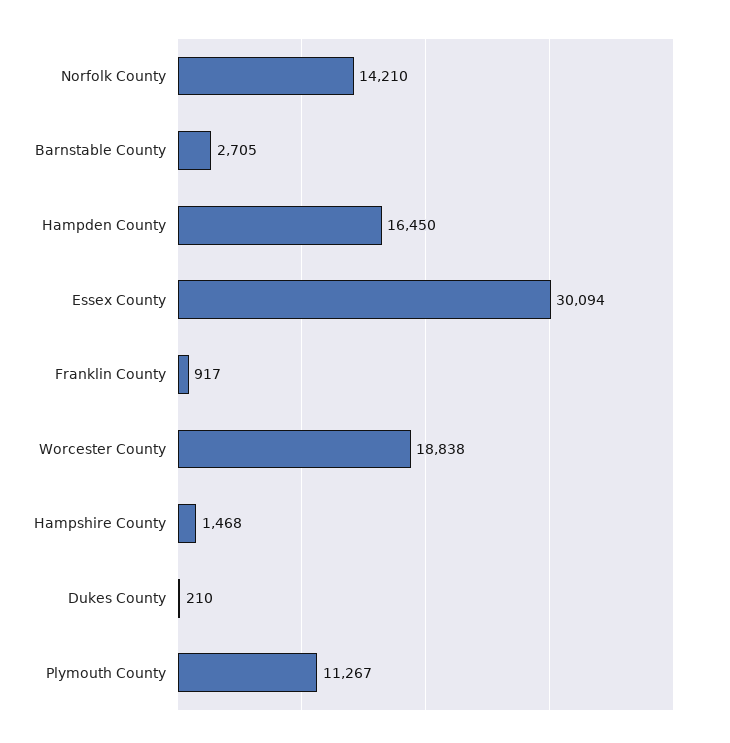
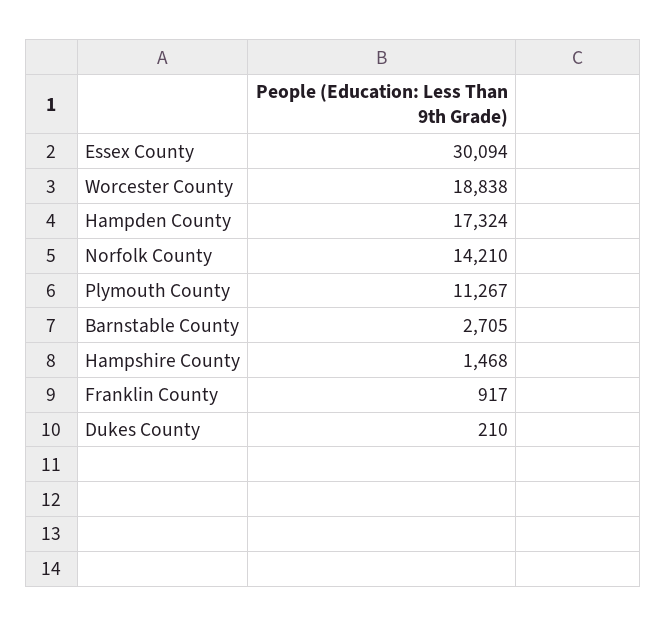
Hampden County: 16450 -> 17324

